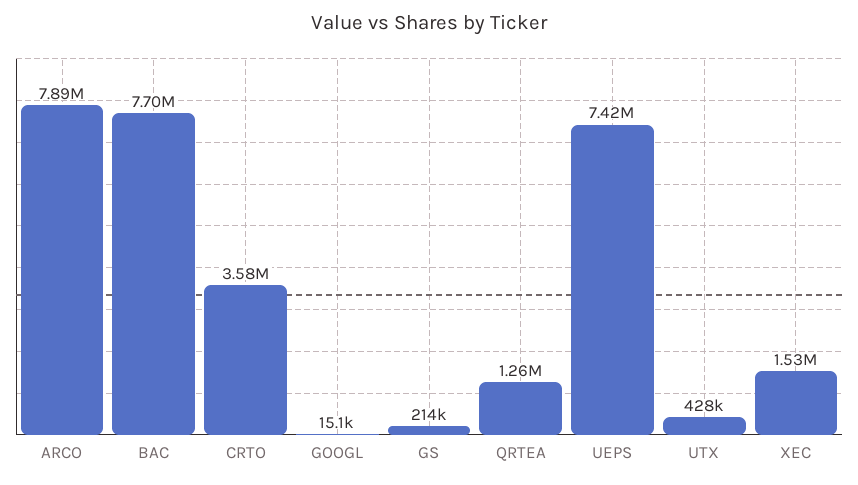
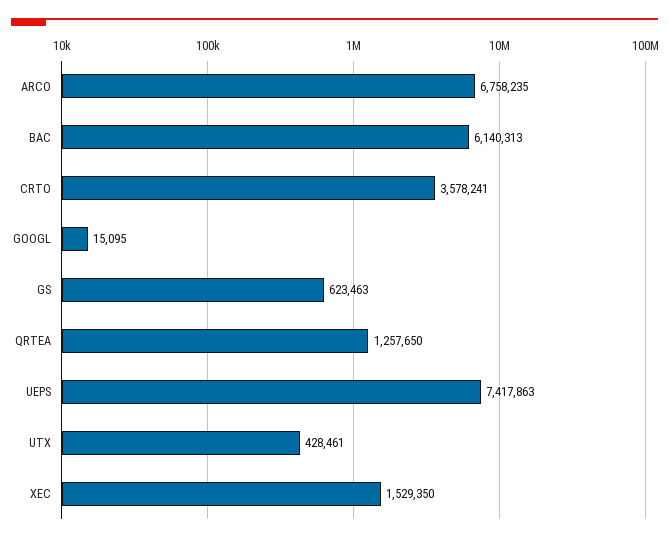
ARCO: 7890000 -> 6758235
BAC: 7700000 -> 6140313
GS: 214000 -> 623463

